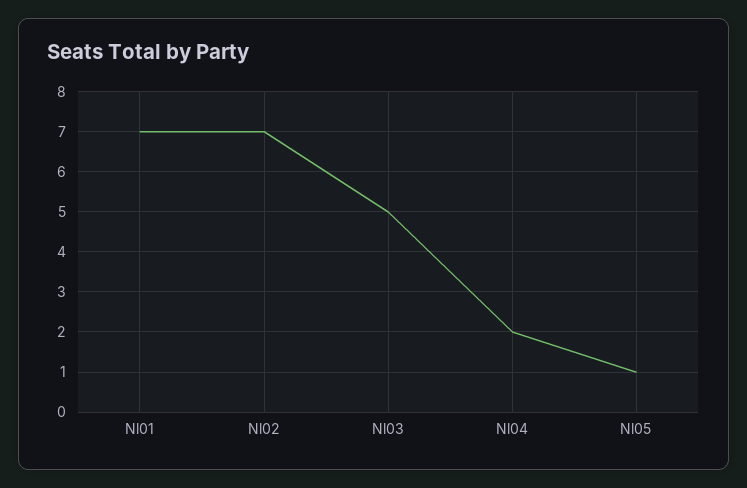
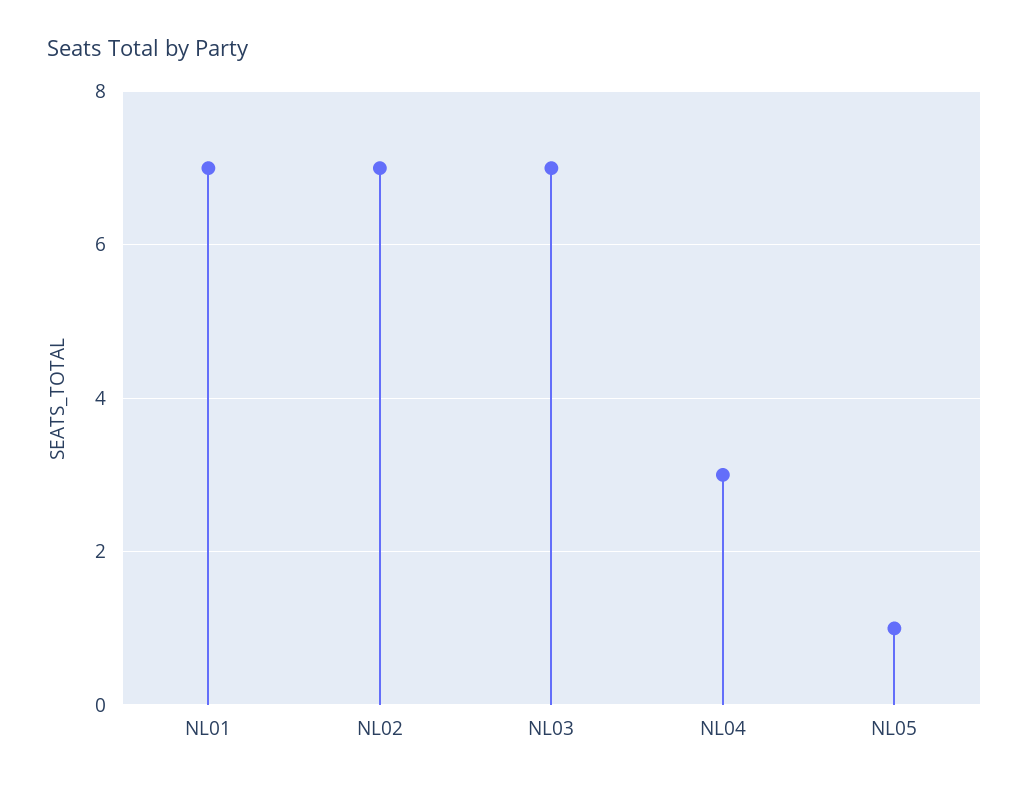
Nl03: 5 -> 7
Nl04: 2 -> 3

